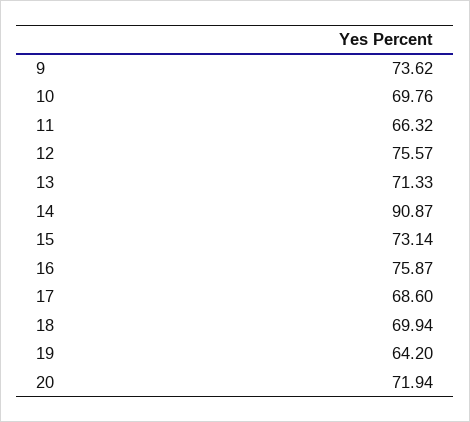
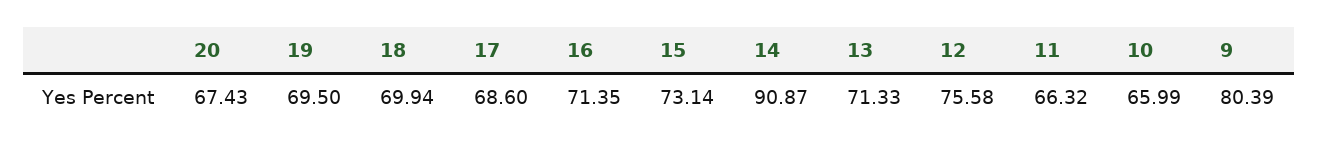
9: 73.62 -> 80.39
10: 69.76 -> 65.99
12: 75.57 -> 75.58
16: 75.87 -> 71.35
19: 64.2 -> 69.5
20: 71.94 -> 67.43

